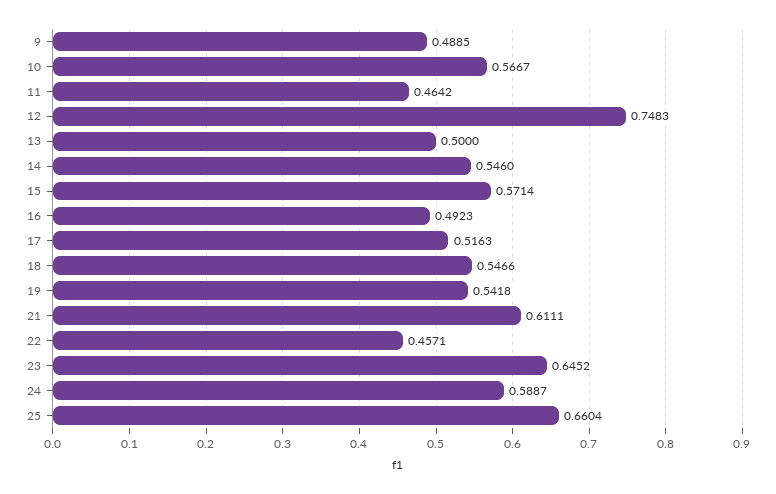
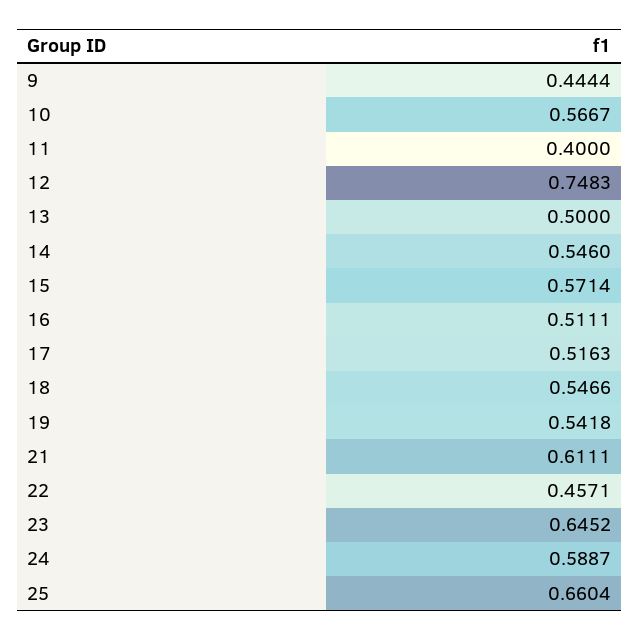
9: 0.4885 -> 0.4444
11: 0.4642 -> 0.4
16: 0.4923 -> 0.5111

